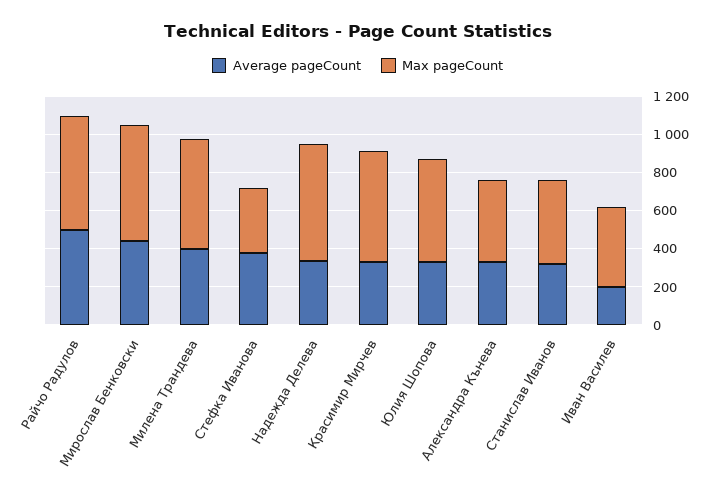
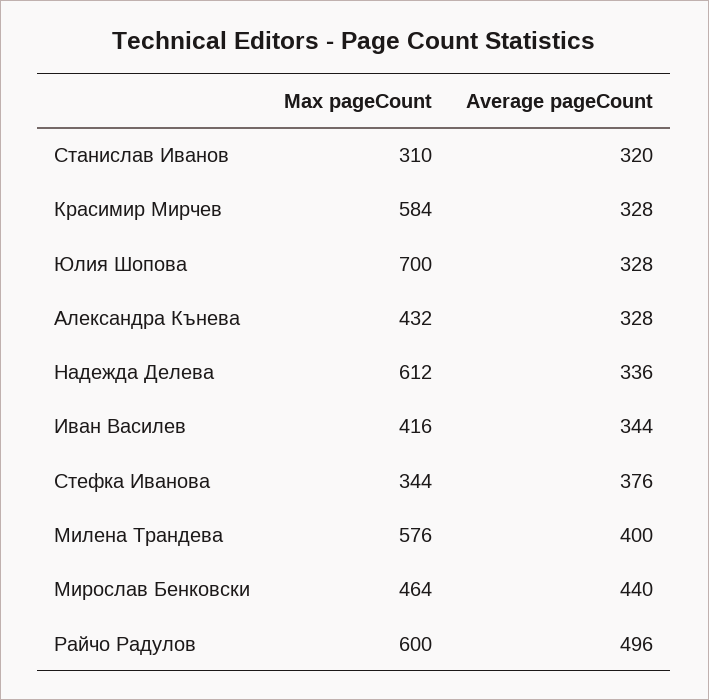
Max pageCount, Мирослав Бенковски: 600 -> 464
Max pageCount, Юлия Шопова: 550 -> 700
Max pageCount, Станислав Иванов: 450 -> 310
Average pageCount, Иван Василев: 200 -> 344

